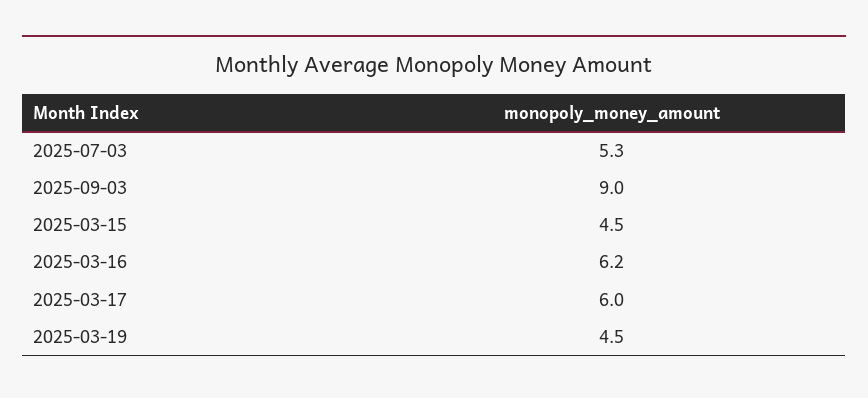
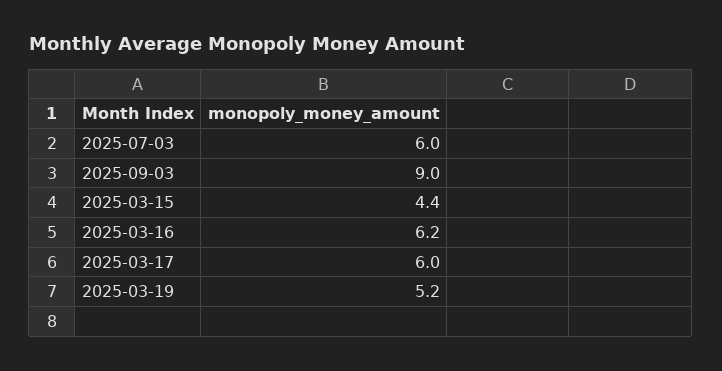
2025-07-03: 5.3 -> 6
2025-03-15: 4.5 -> 4.4
2025-03-19: 4.5 -> 5.2

